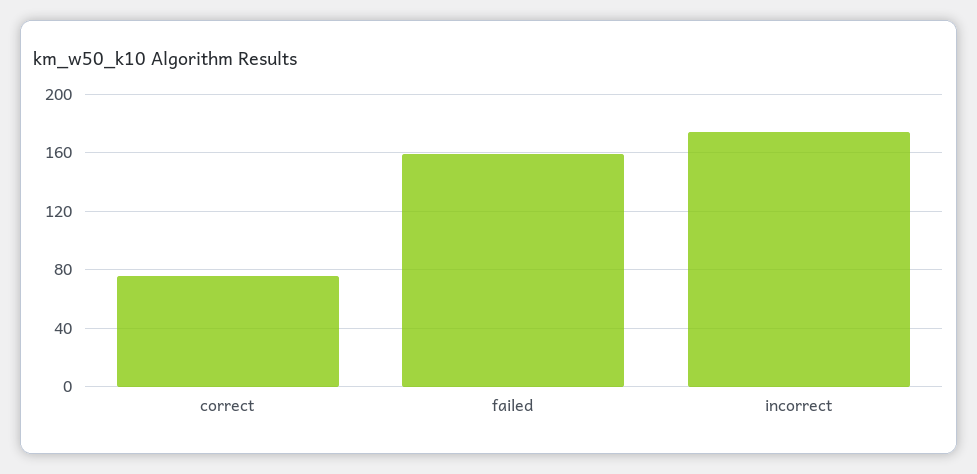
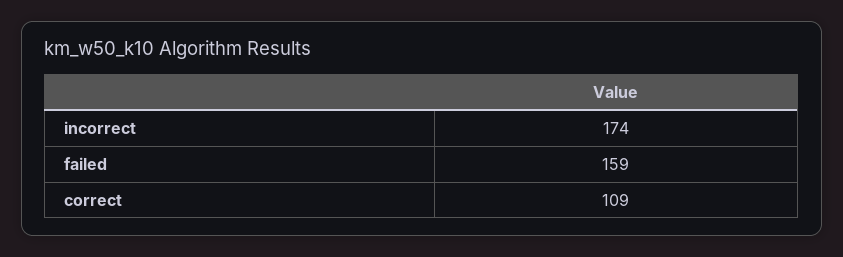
correct: 75 -> 109

